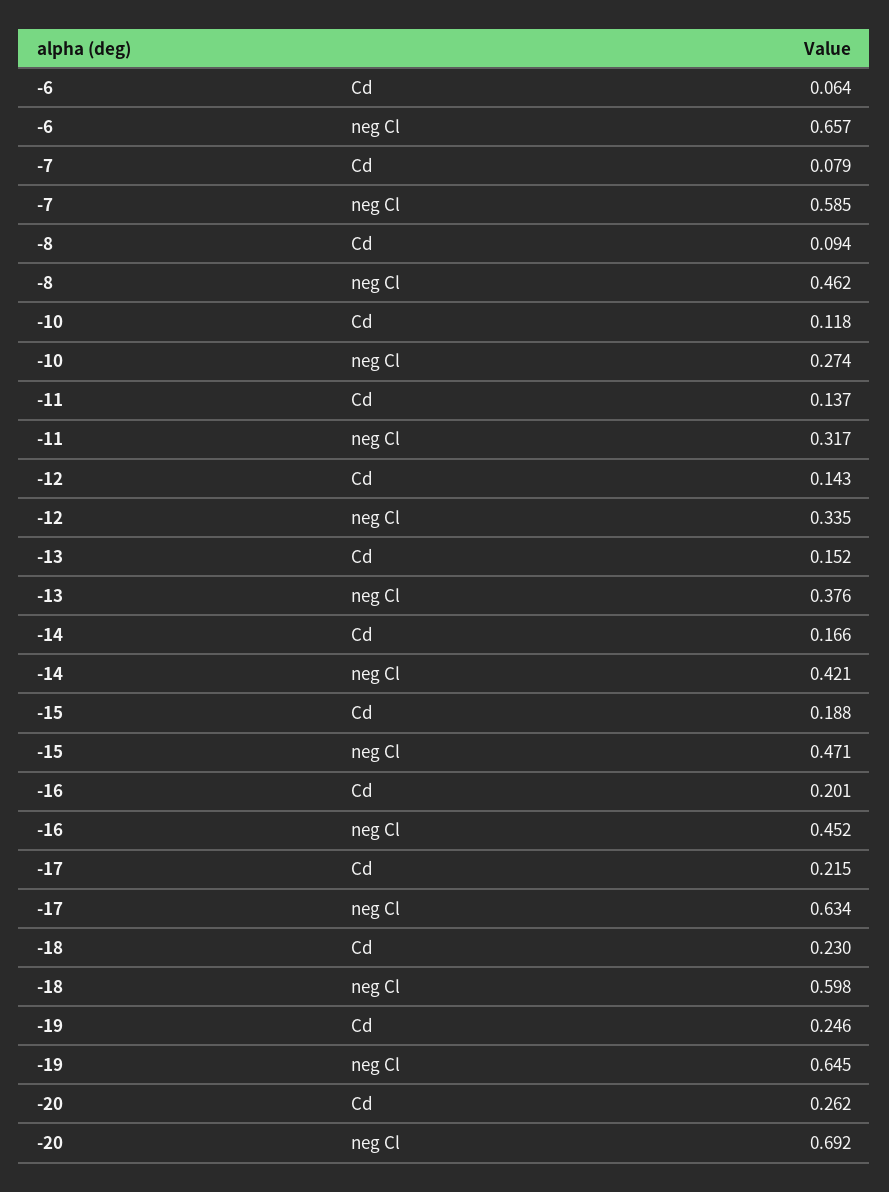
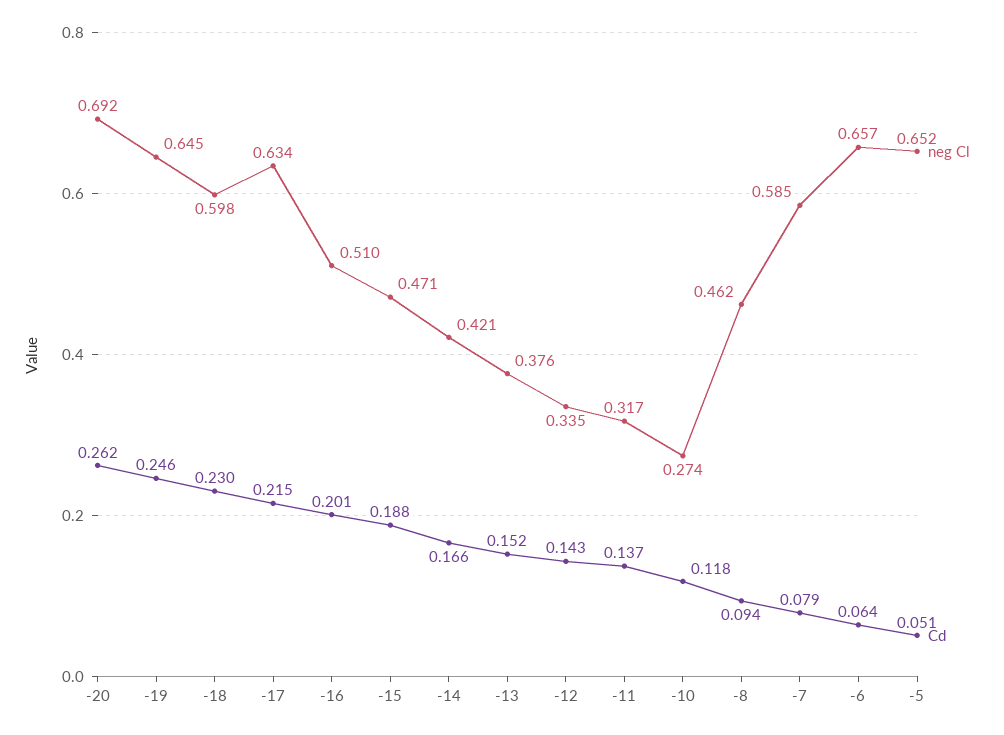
neg Cl, -16: 0.452 -> 0.51
neg Cl, -5: none -> 0.652
Cd, -5: none -> 0.051

